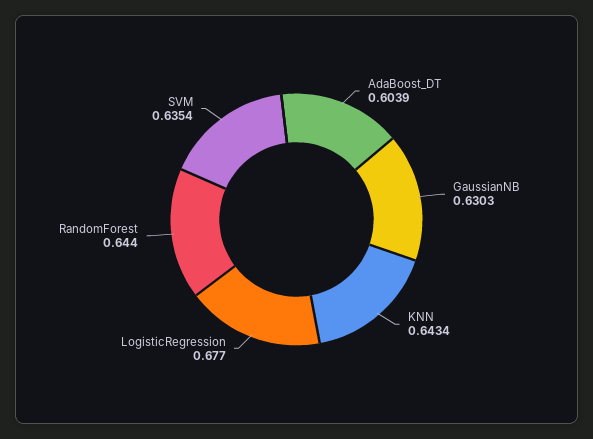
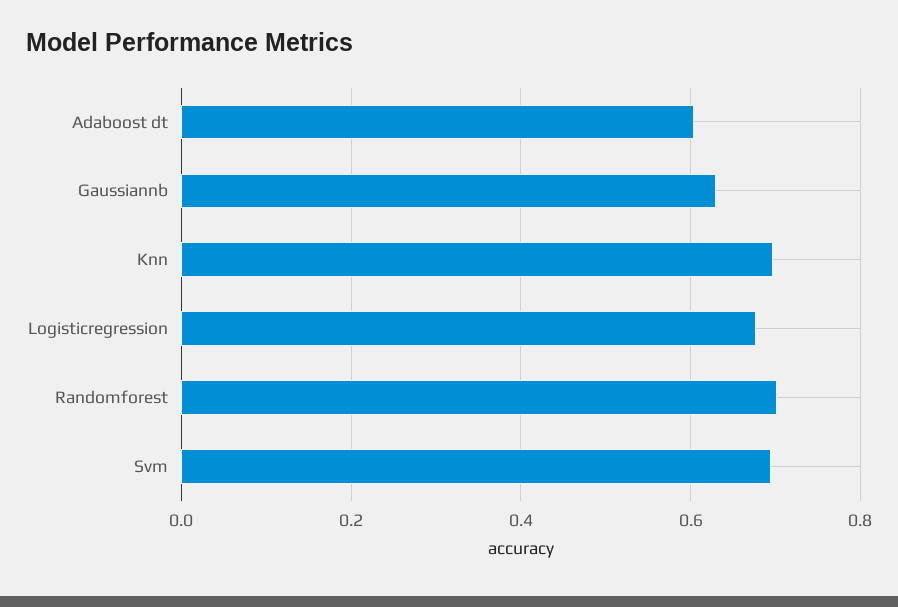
KNN: 0.6434 -> 0.7
RandomForest: 0.644 -> 0.7
SVM: 0.6354 -> 0.7

